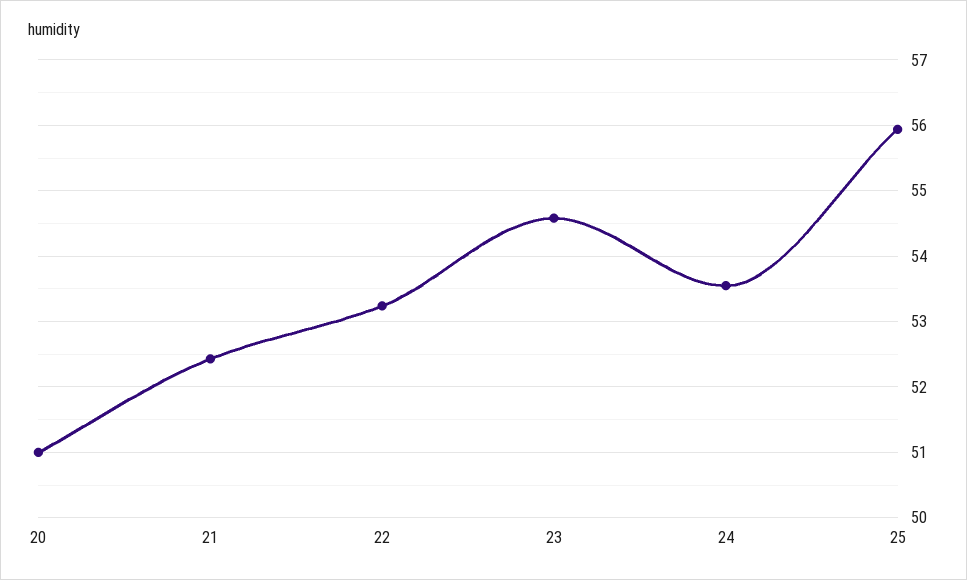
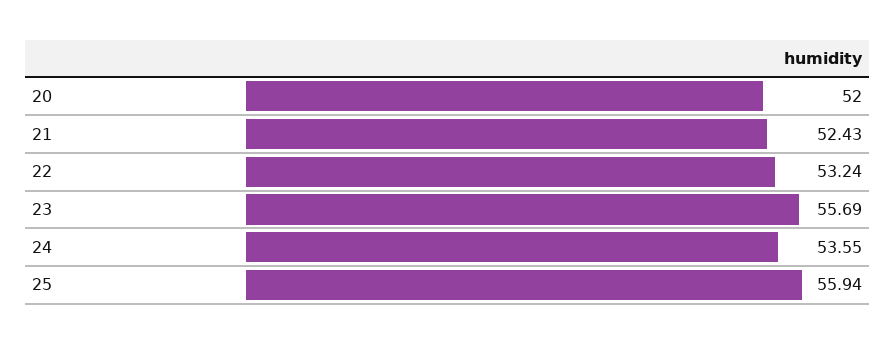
20: 51 -> 52
23: 54.6 -> 55.69

